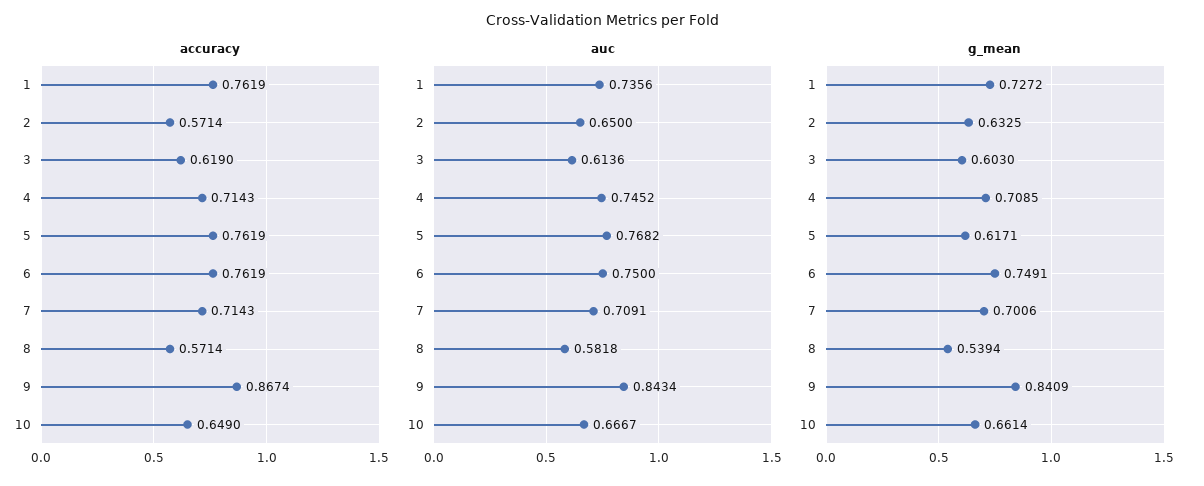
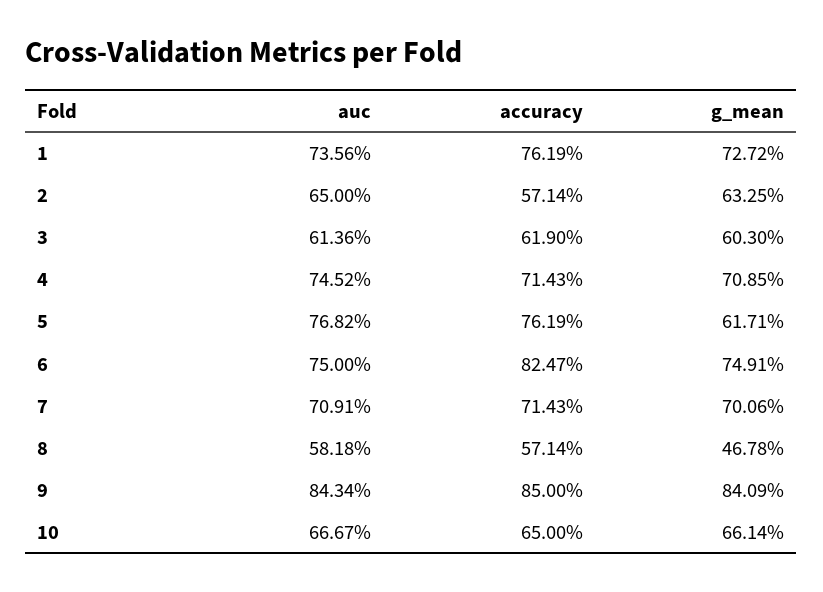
accuracy, 6: 0.7619 -> 0.8247
accuracy, 9: 0.8674 -> 0.85
accuracy, 10: 0.649 -> 0.65
g_mean, 8: 0.5394 -> 0.4678

